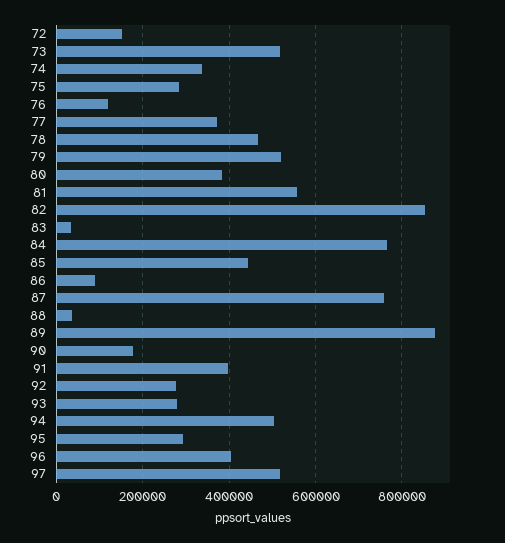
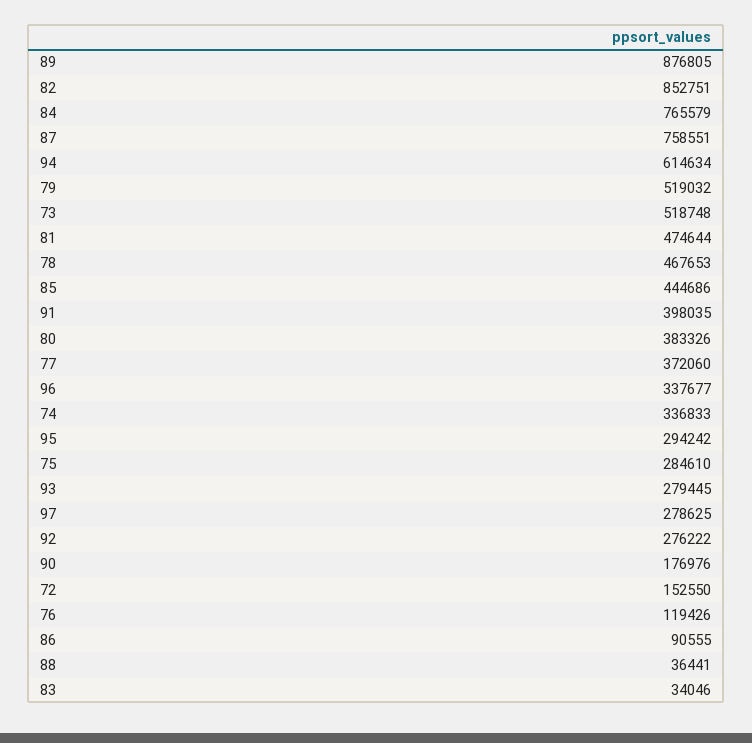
81: 560000 -> 474644
94: 500000 -> 614634
96: 400000 -> 337677
97: 520000 -> 278625

